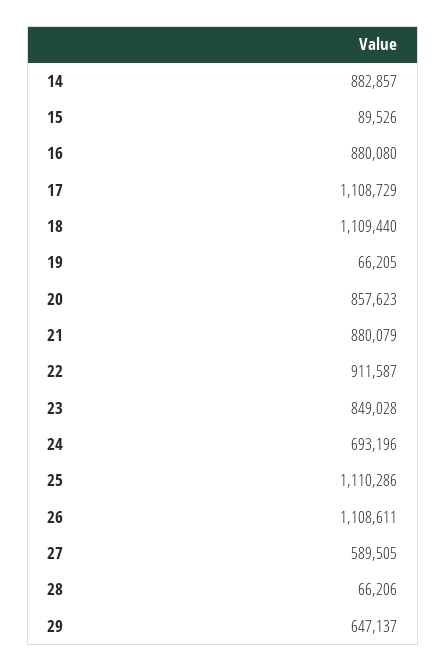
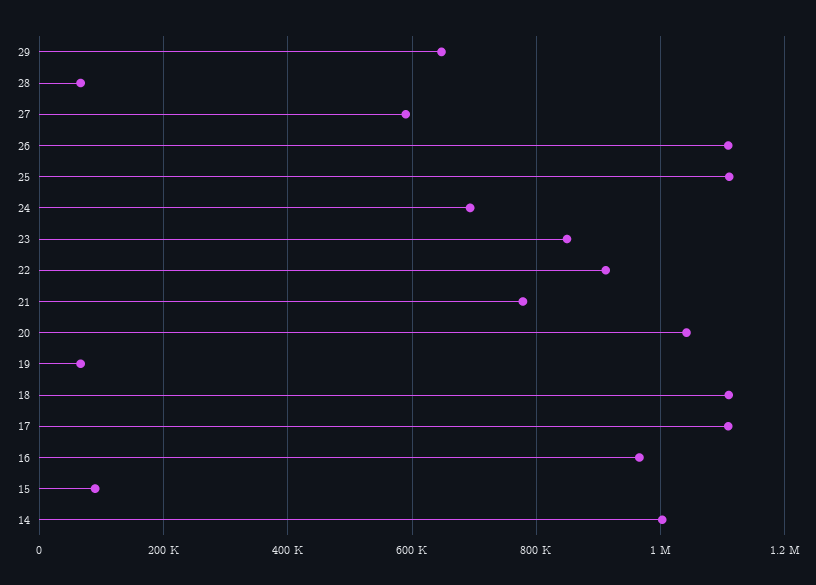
14: 882857 -> 1000000
16: 880080 -> 960000
20: 857623 -> 1040000
21: 880079 -> 780000

